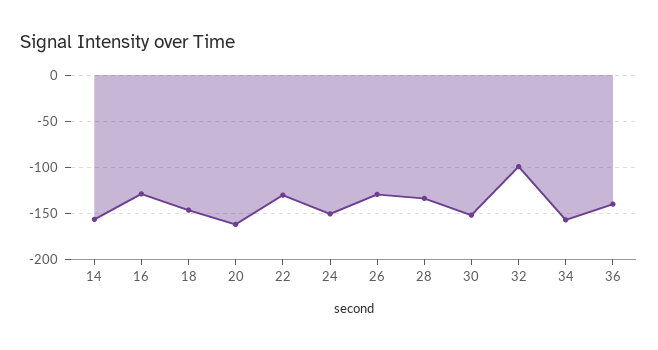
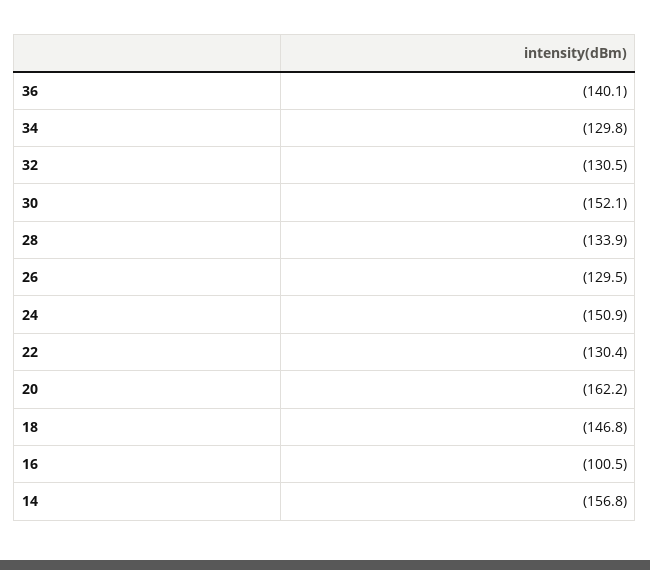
16: -130 -> -100.5
32: -100 -> -130.5
34: -160 -> -129.8

